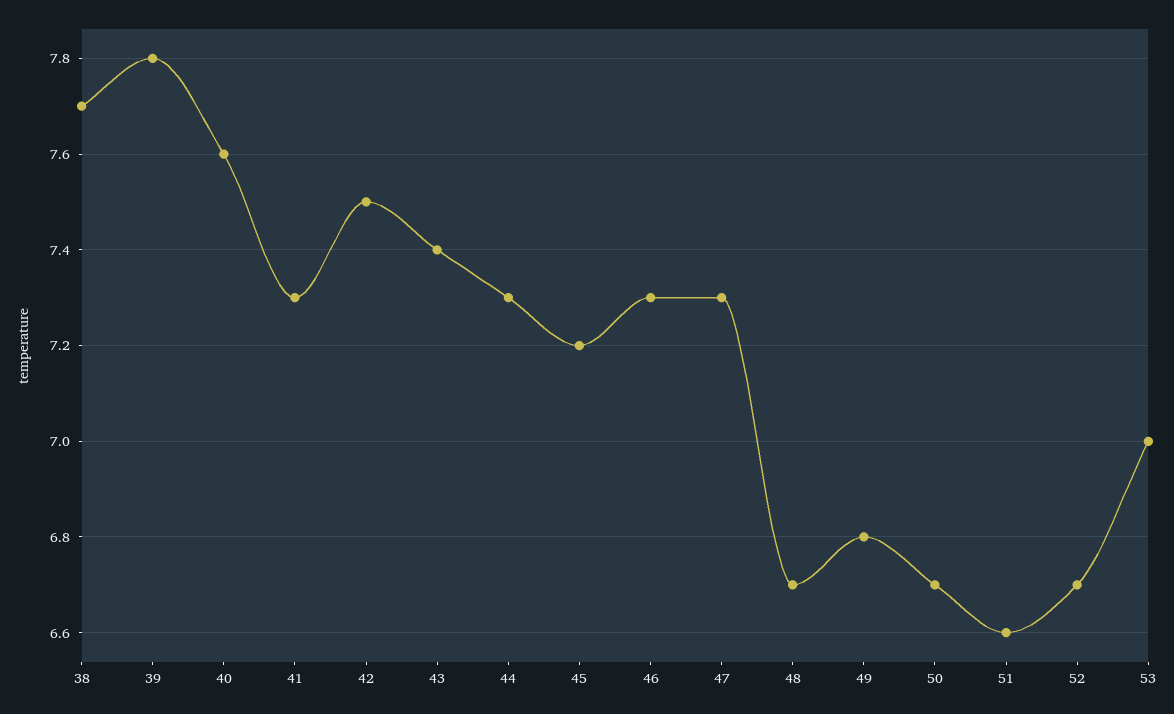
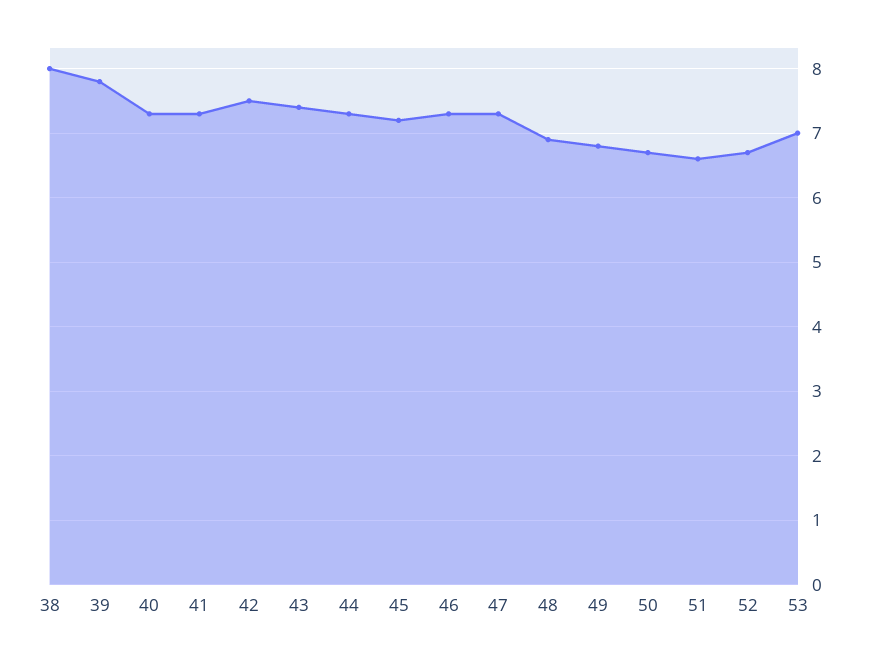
38: 7.7 -> 8
40: 7.6 -> 7.3
48: 6.7 -> 6.9

